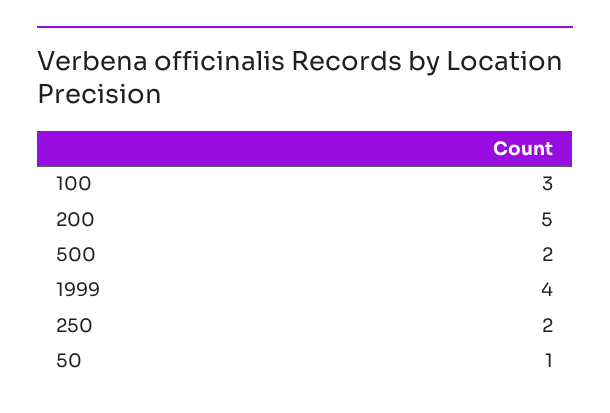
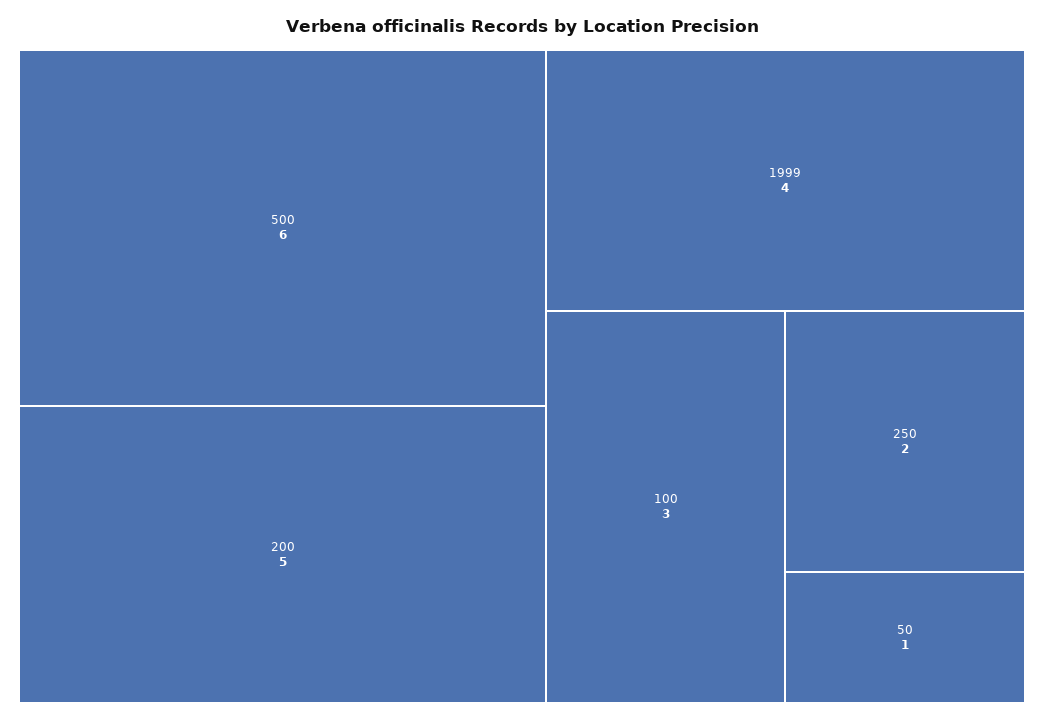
500: 2 -> 6

